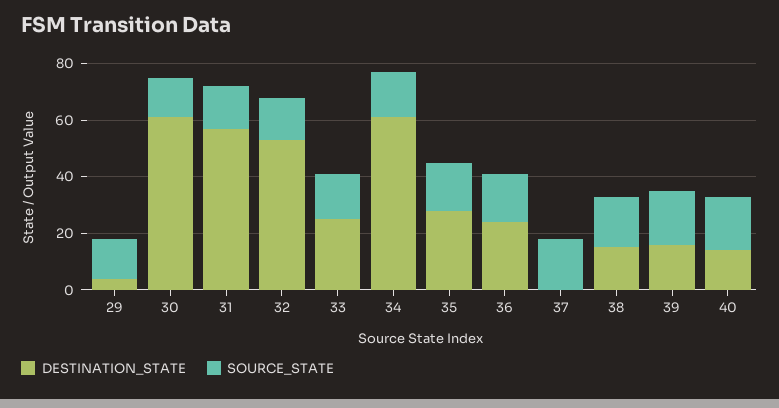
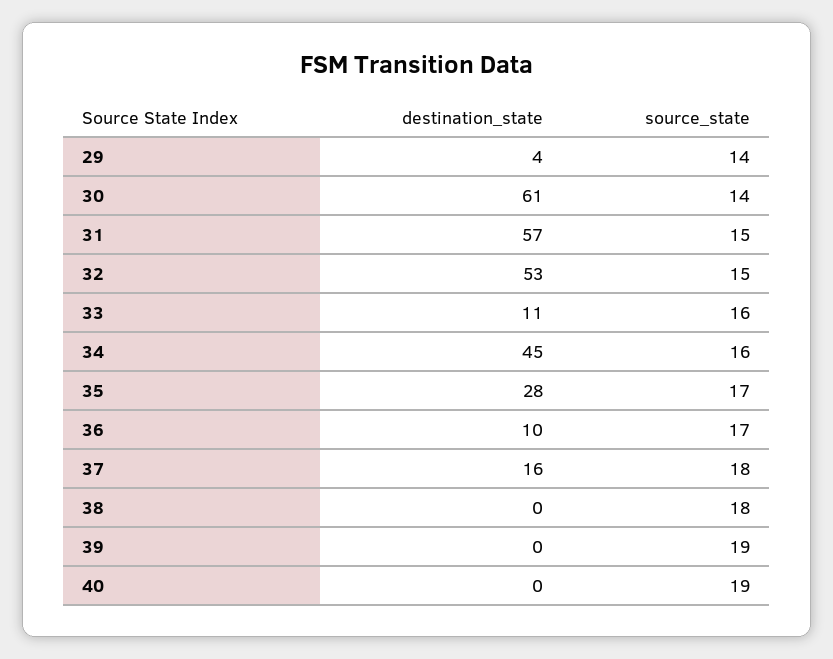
DESTINATION_STATE, 33: 25 -> 11
DESTINATION_STATE, 34: 60 -> 45
DESTINATION_STATE, 36: 25 -> 10
DESTINATION_STATE, 37: 0 -> 16
DESTINATION_STATE, 38: 15 -> 0
DESTINATION_STATE, 39: 15 -> 0
DESTINATION_STATE, 40: 15 -> 0

